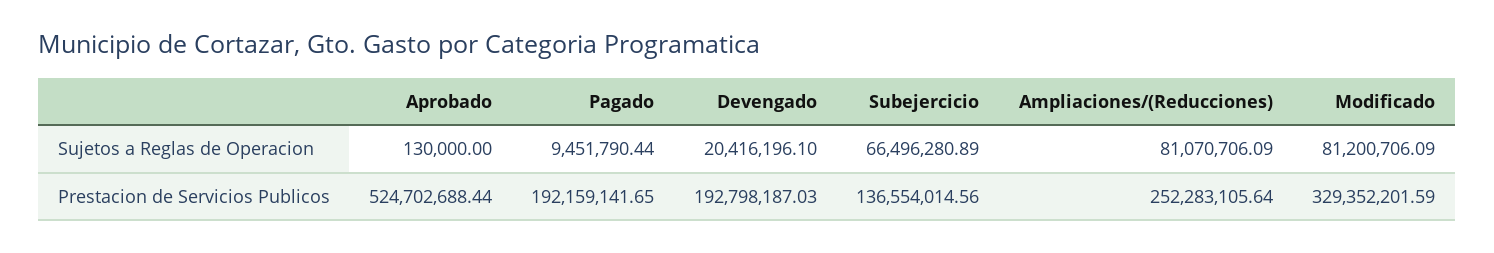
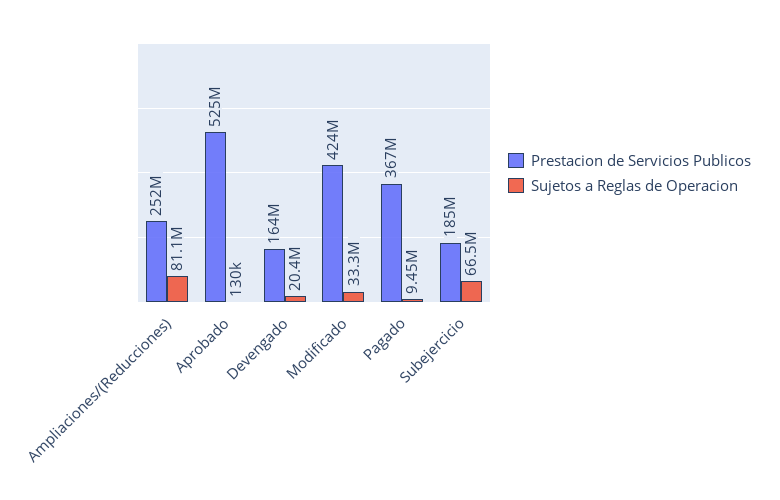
Sujetos a Reglas de Operacion, Modificado: 81200706.09 -> 33300000
Prestacion de Servicios Publicos, Pagado: 192159141.65 -> 367000000
Prestacion de Servicios Publicos, Devengado: 192798187.03 -> 164000000
Prestacion de Servicios Publicos, Subejercicio: 136554014.56 -> 185000000
Prestacion de Servicios Publicos, Modificado: 329352201.59 -> 424000000

